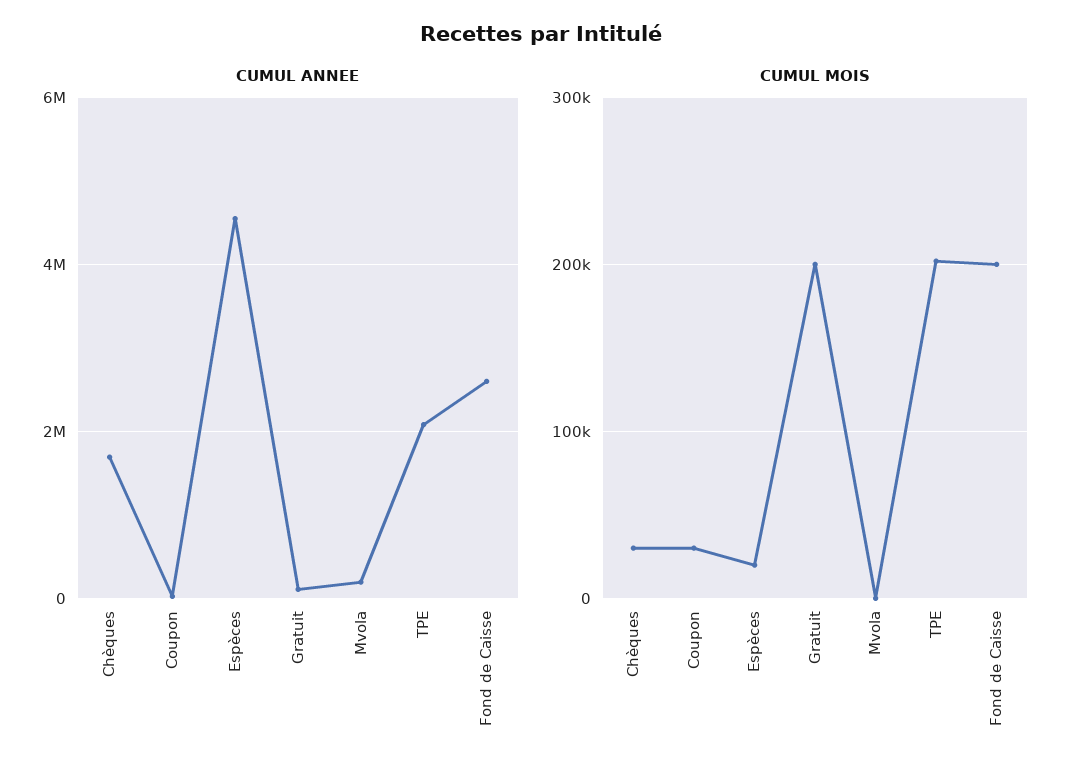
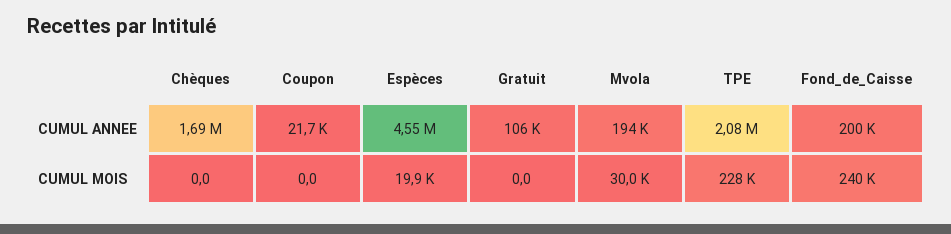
CUMUL ANNEE, Fond de Caisse: 2600000 -> 200000
CUMUL MOIS, Chèques: 30000 -> 0
CUMUL MOIS, Coupon: 30000 -> 0
CUMUL MOIS, Gratuit: 200000 -> 0
CUMUL MOIS, Mvola: 0 -> 30000
CUMUL MOIS, TPE: 200000 -> 228000
CUMUL MOIS, Fond de Caisse: 200000 -> 240000

